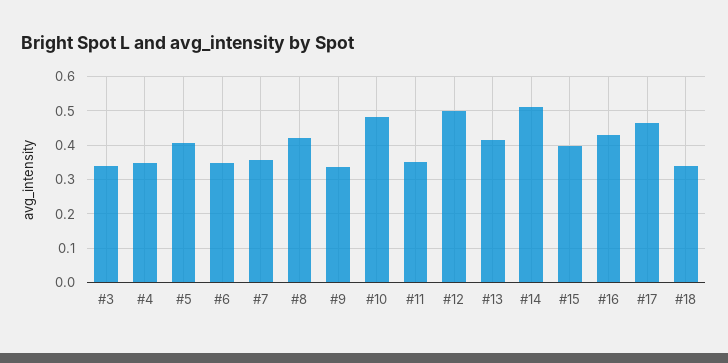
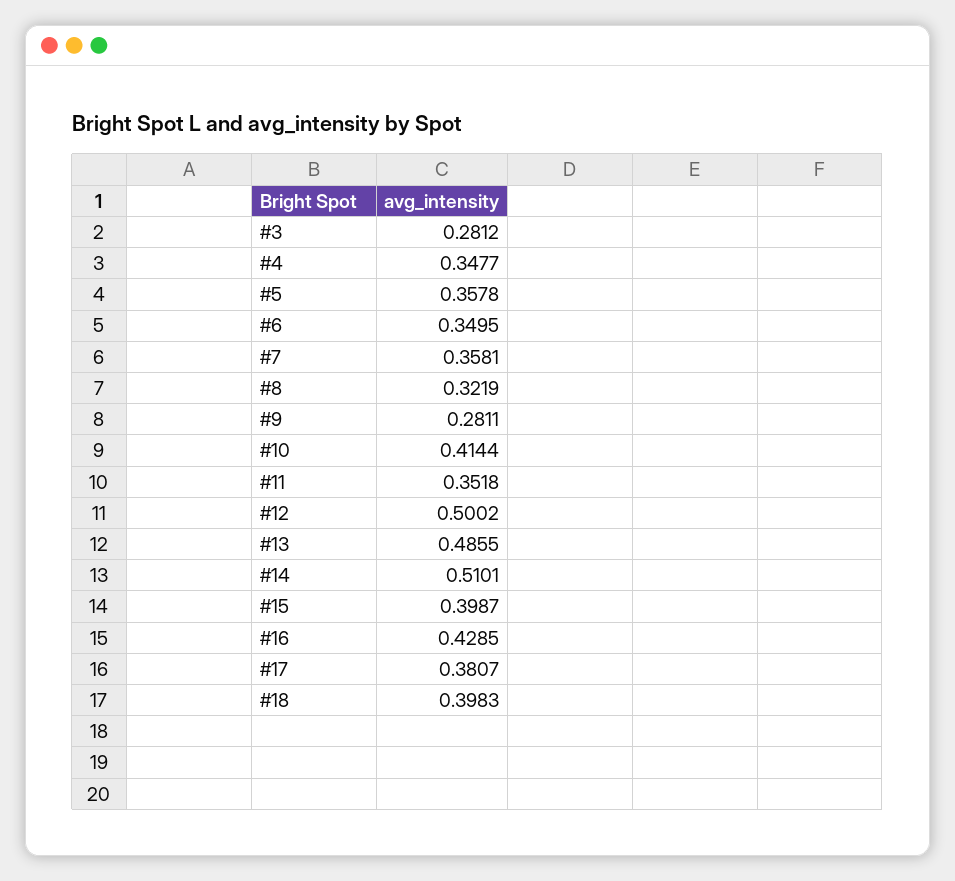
#3: 0.34 -> 0.2812
#5: 0.4 -> 0.3578
#8: 0.42 -> 0.3219
#9: 0.34 -> 0.2811
#10: 0.48 -> 0.4144
#13: 0.42 -> 0.4855
#17: 0.46 -> 0.3807
#18: 0.34 -> 0.3983

